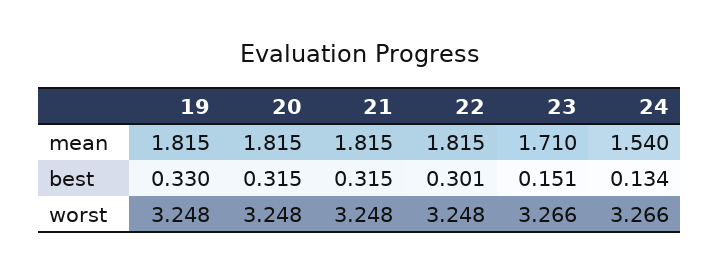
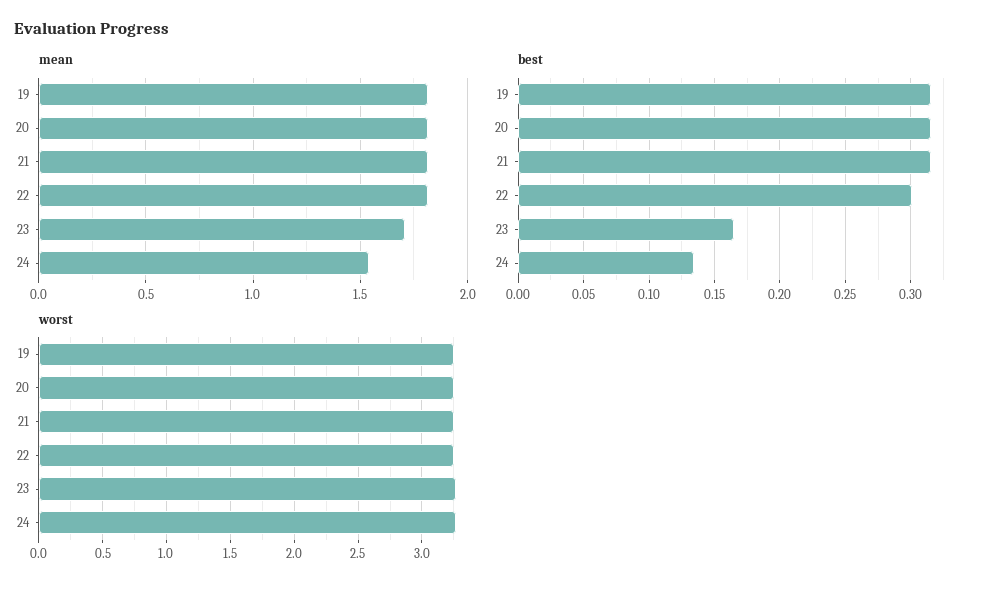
best, 19: 0.33 -> 0.315
best, 23: 0.151 -> 0.165

